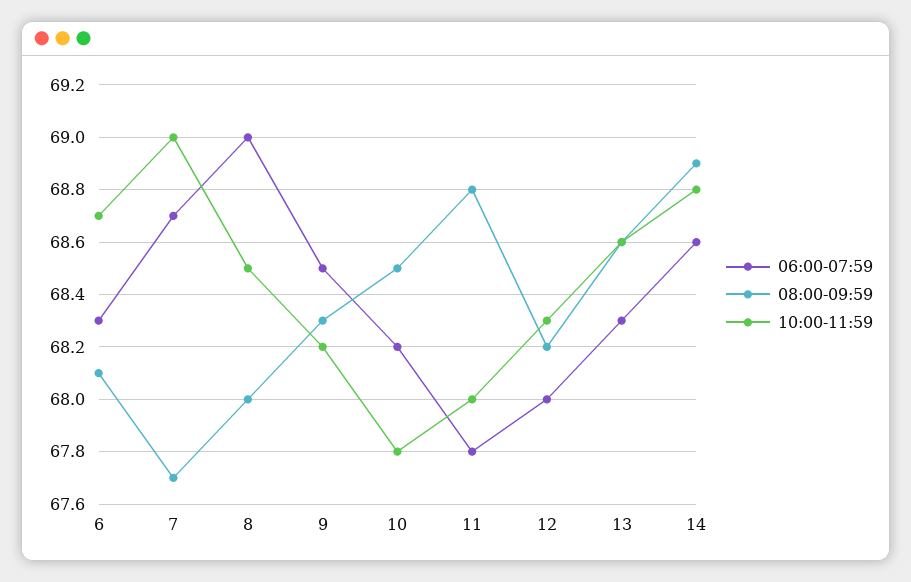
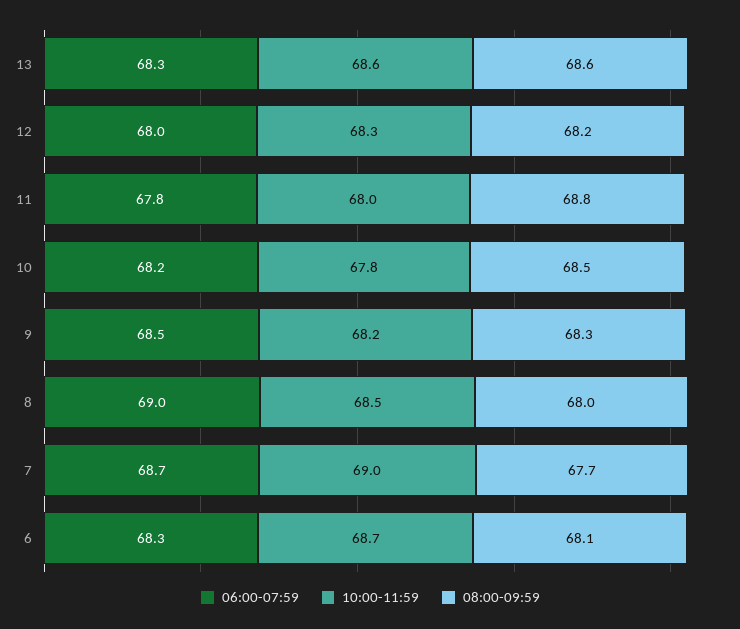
06:00-07:59, 14: 68.6 -> none
08:00-09:59, 14: 68.9 -> none
10:00-11:59, 14: 68.8 -> none

